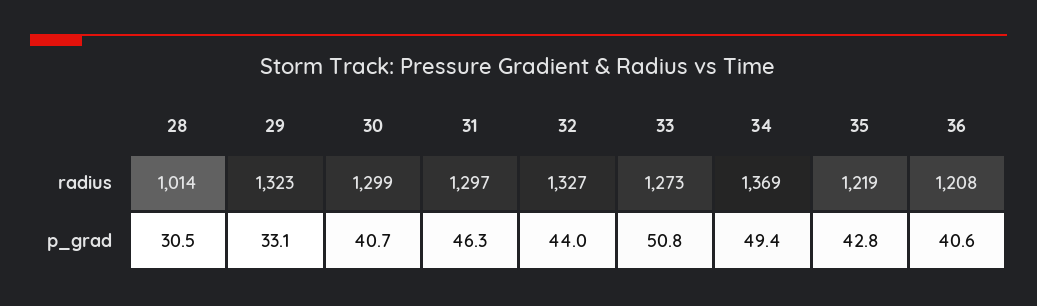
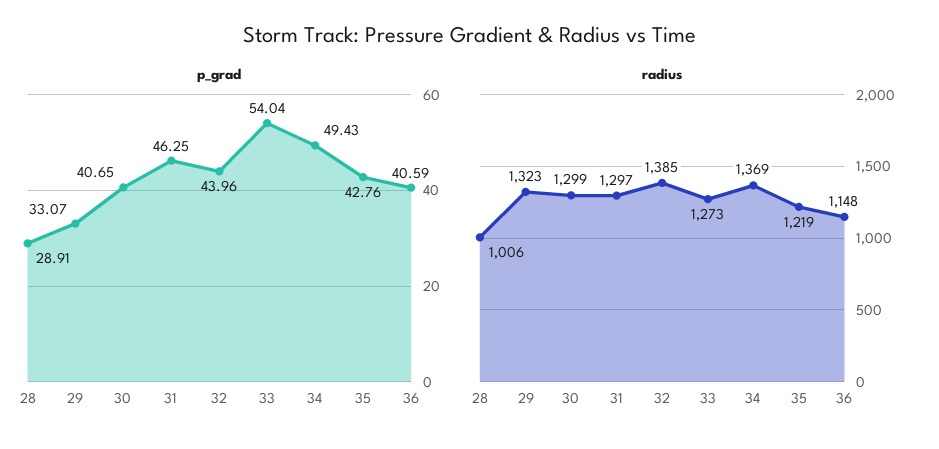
radius, 28: 1014 -> 1006
radius, 32: 1327 -> 1385
radius, 36: 1208 -> 1148
p_grad, 28: 30.5 -> 28.91
p_grad, 33: 50.8 -> 54.04

